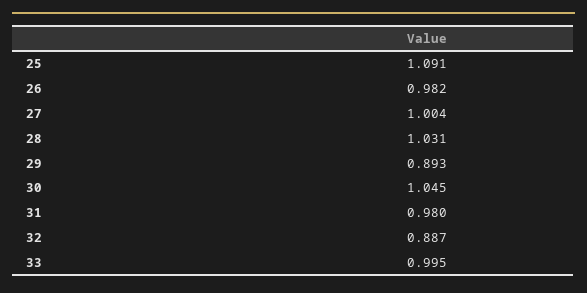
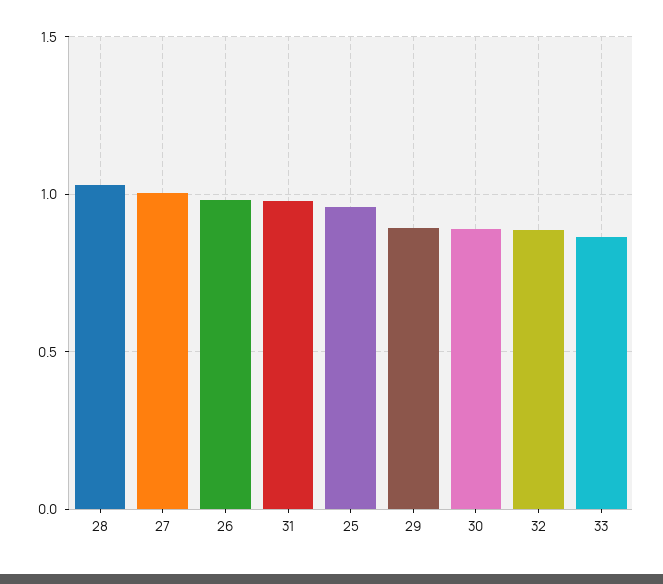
25: 1.091 -> 0.95
30: 1.045 -> 0.9
33: 0.995 -> 0.85

